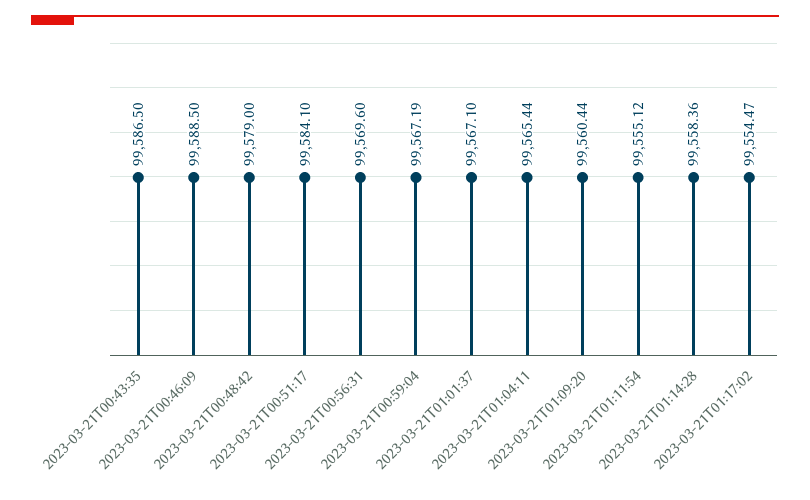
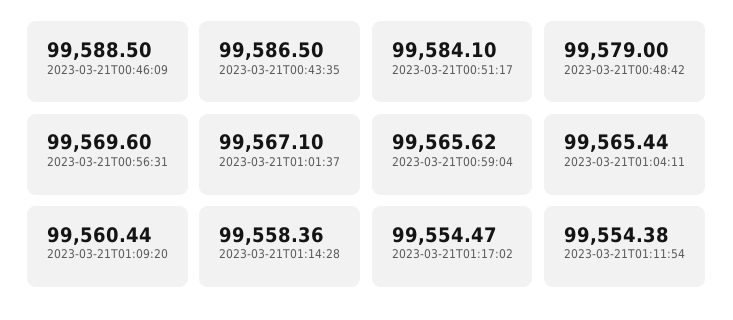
2023-03-21T00:59:04: 99567.19 -> 99565.62
2023-03-21T01:11:54: 99555.12 -> 99554.38

